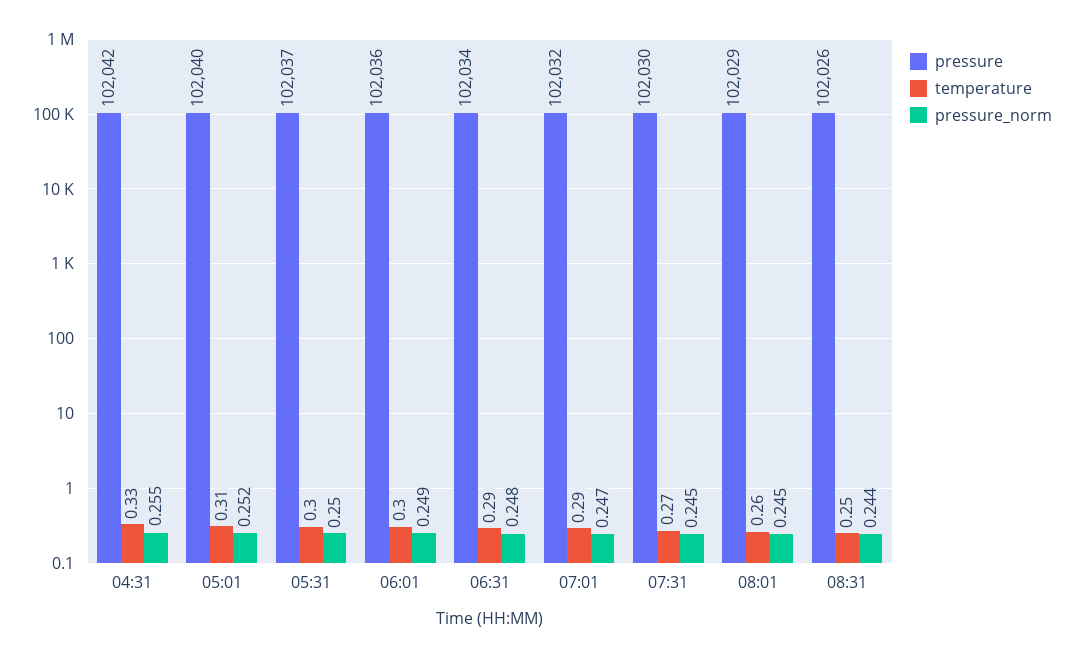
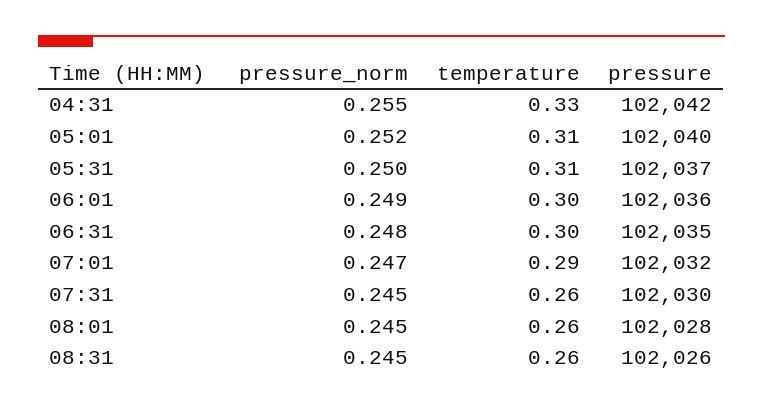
temperature, 05:31: 0.3 -> 0.31
pressure, 06:31: 102034 -> 102035
temperature, 06:31: 0.29 -> 0.3
temperature, 07:31: 0.27 -> 0.26
pressure, 08:01: 102029 -> 102028
temperature, 08:31: 0.25 -> 0.26
pressure_norm, 08:31: 0.244 -> 0.245

